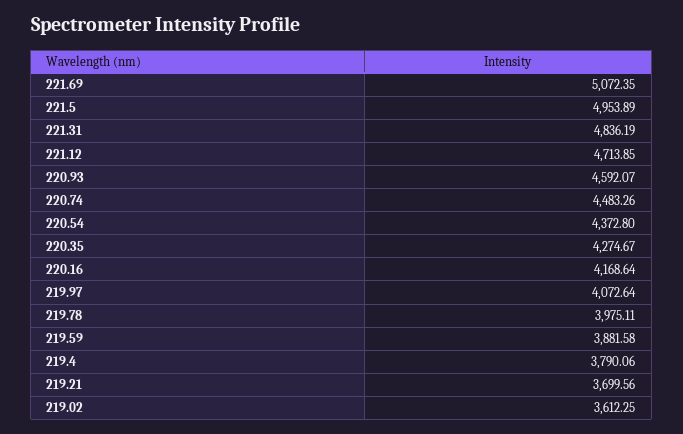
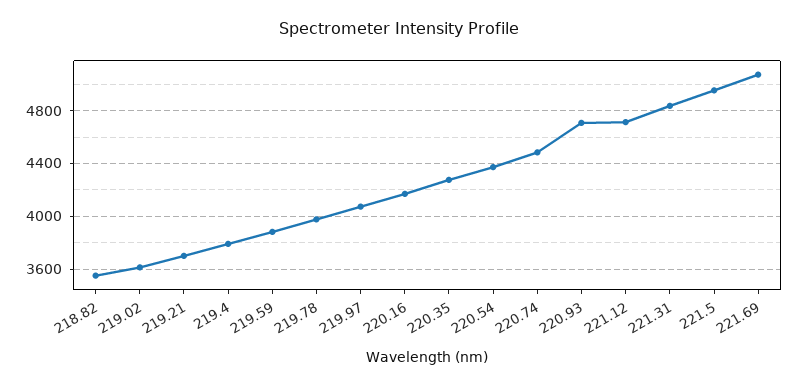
220.93: 4592.07 -> 4700
218.82: none -> 3550

